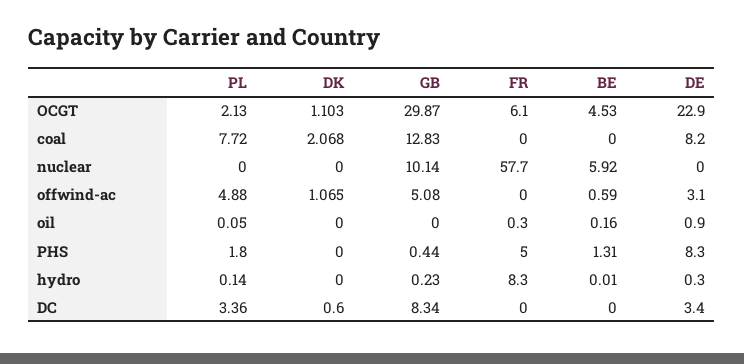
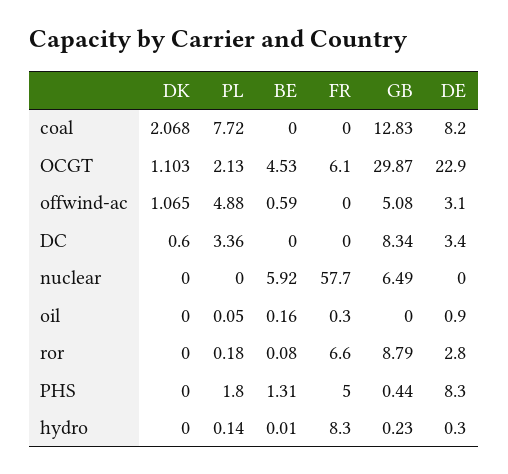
GB, nuclear: 10.14 -> 6.49
DK, ror: none -> 0
PL, ror: none -> 0.18
BE, ror: none -> 0.08
FR, ror: none -> 6.6
GB, ror: none -> 8.79
DE, ror: none -> 2.8

